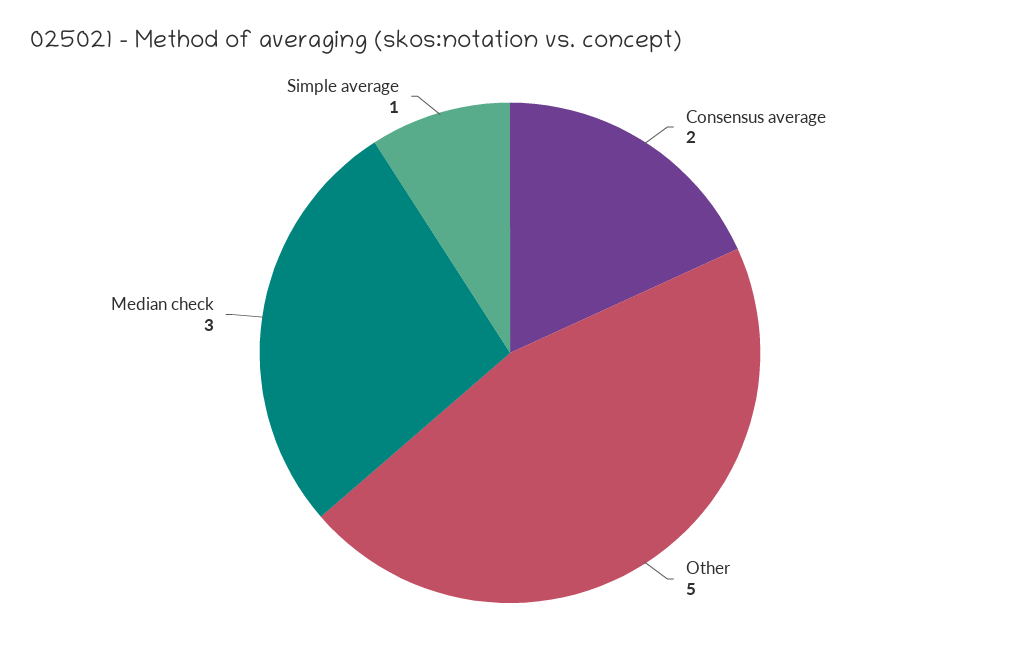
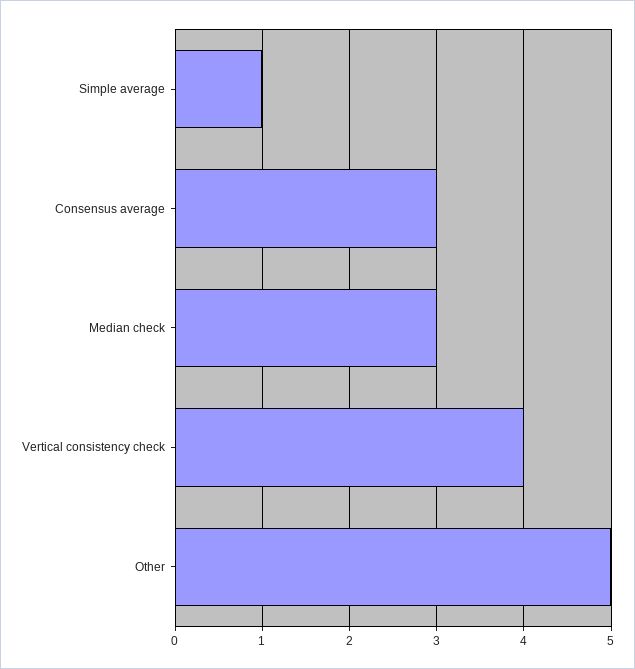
Consensus average: 2 -> 3
Vertical consistency check: none -> 4

